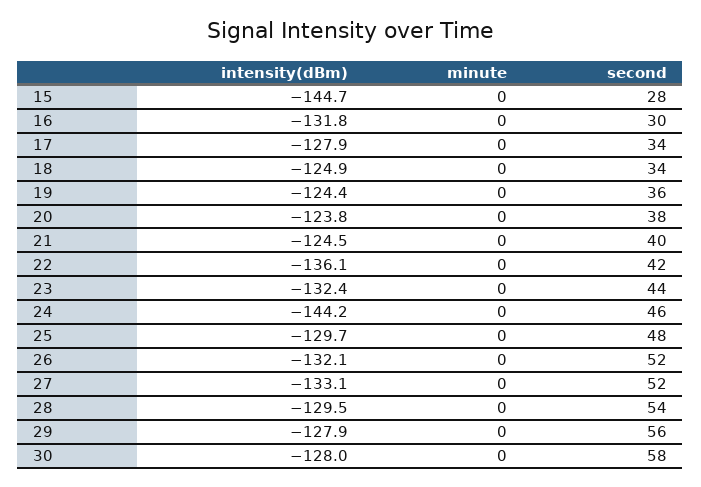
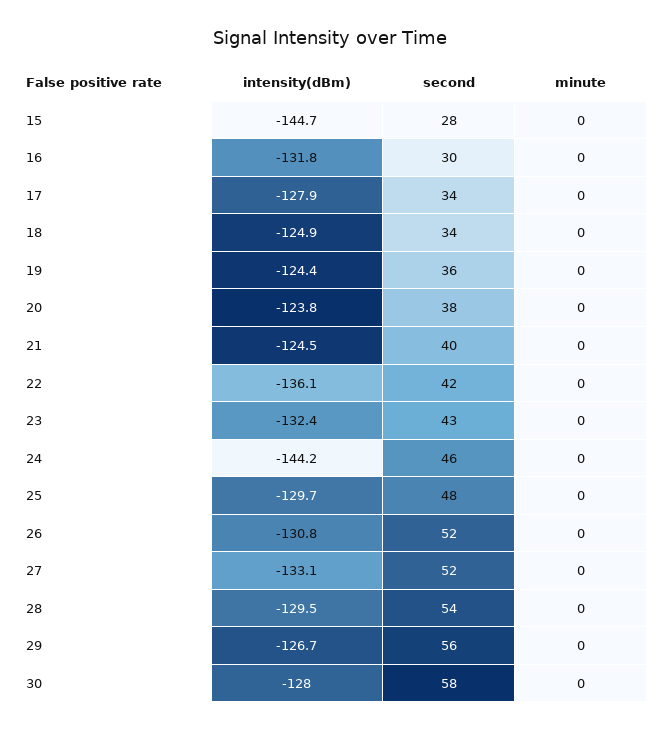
second, 23: 44 -> 43
intensity(dBm), 26: -132.1 -> -130.8
intensity(dBm), 29: -127.9 -> -126.7

